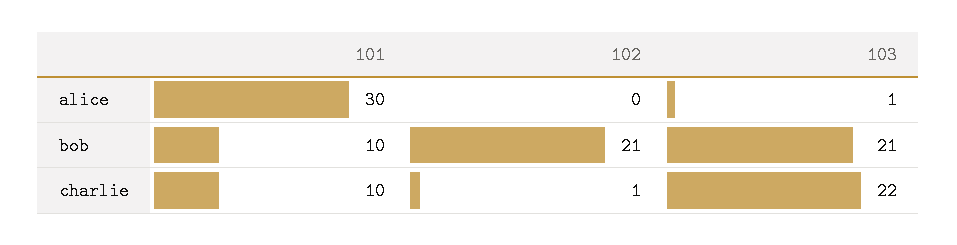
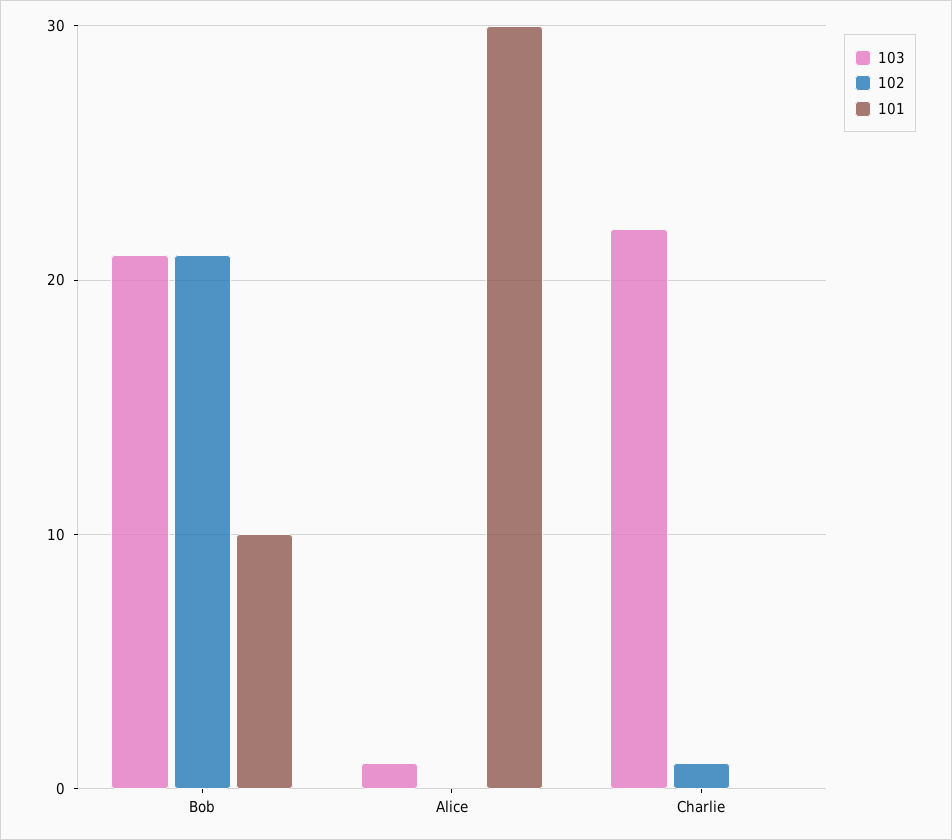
101, charlie: 10 -> 0

